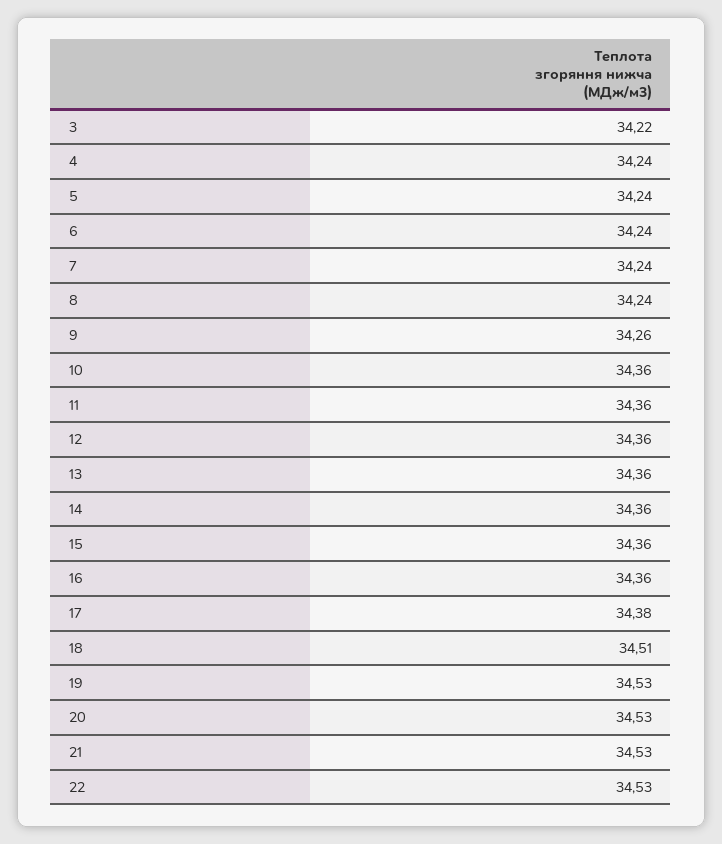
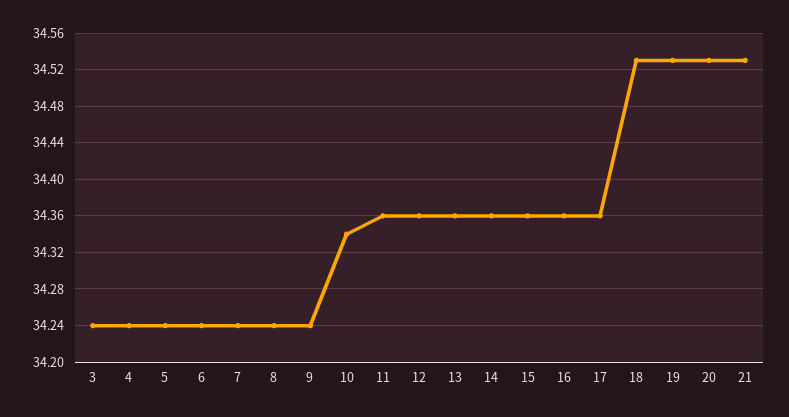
3: 34.22 -> 34.24
9: 34.26 -> 34.24
10: 34.36 -> 34.34
17: 34.38 -> 34.36
18: 34.51 -> 34.53
22: 34.53 -> none

